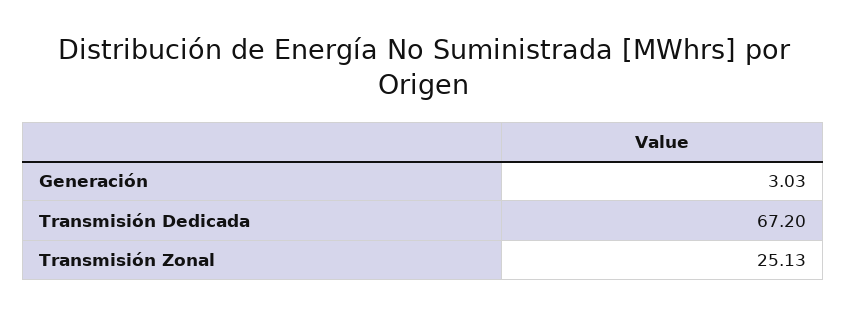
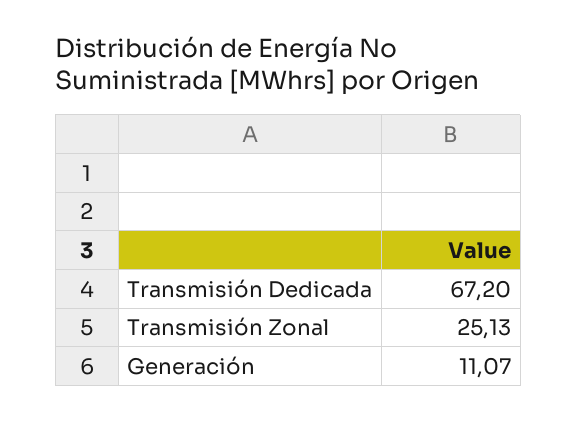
Generación: 3.03 -> 11.07

